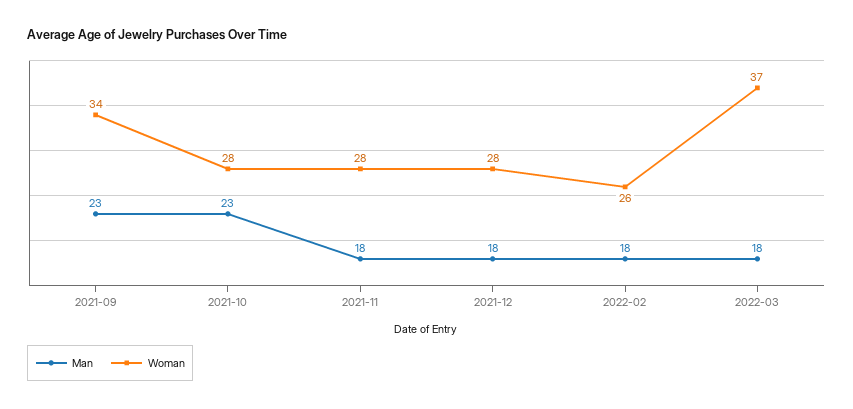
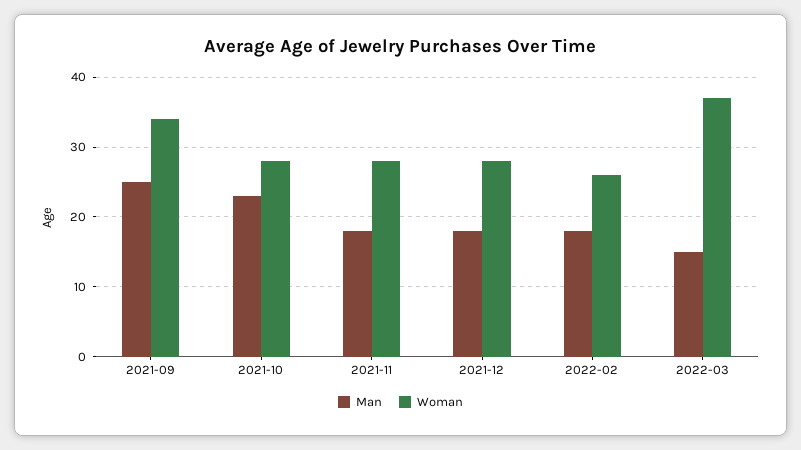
Man, 2021-09: 23 -> 25
Man, 2022-03: 18 -> 15

